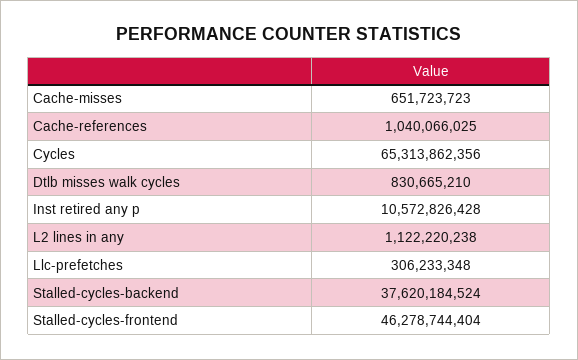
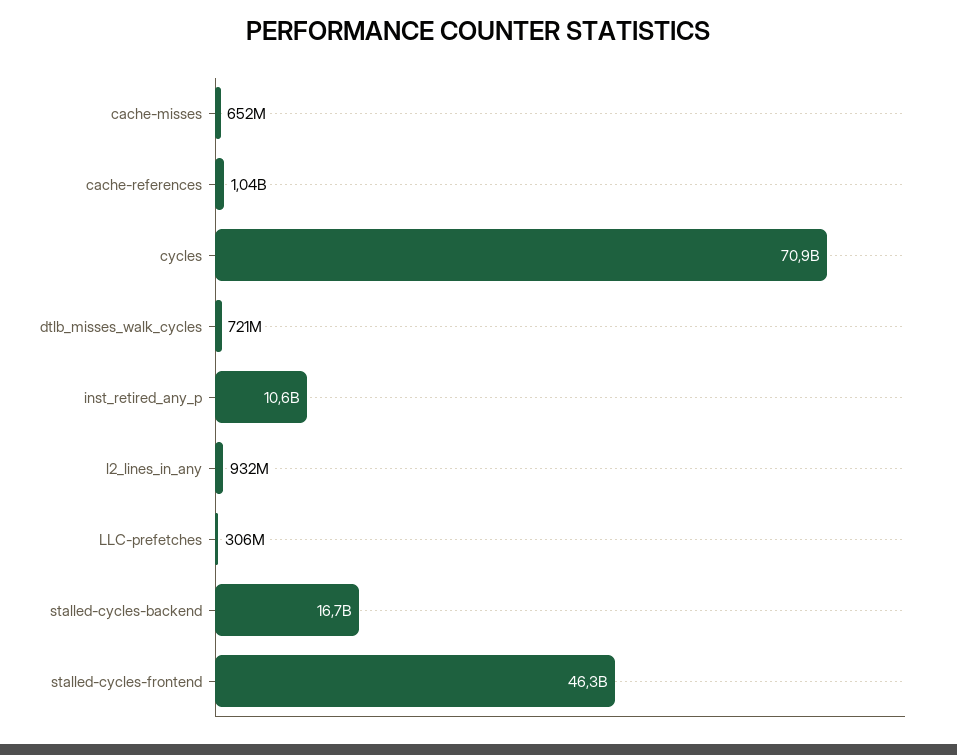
Cycles: 65313862356 -> 70900000000
Dtlb misses walk cycles: 830665210 -> 721000000
L2 lines in any: 1122220238 -> 932000000
Stalled-cycles-backend: 37620184524 -> 16700000000

